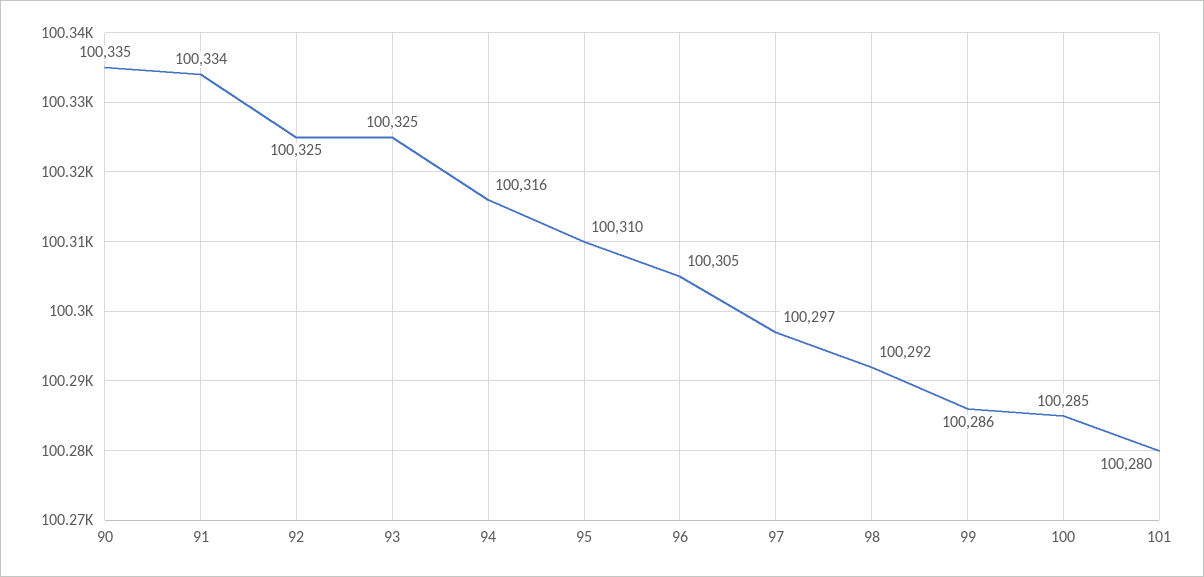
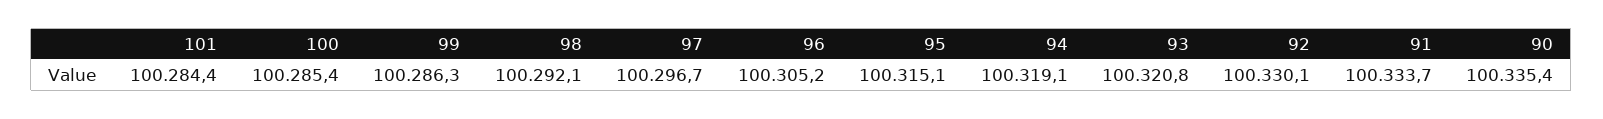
92: 100325 -> 100330.1
93: 100325 -> 100320.8
94: 100316 -> 100319.1
95: 100310 -> 100315.1
101: 100280 -> 100284.4

